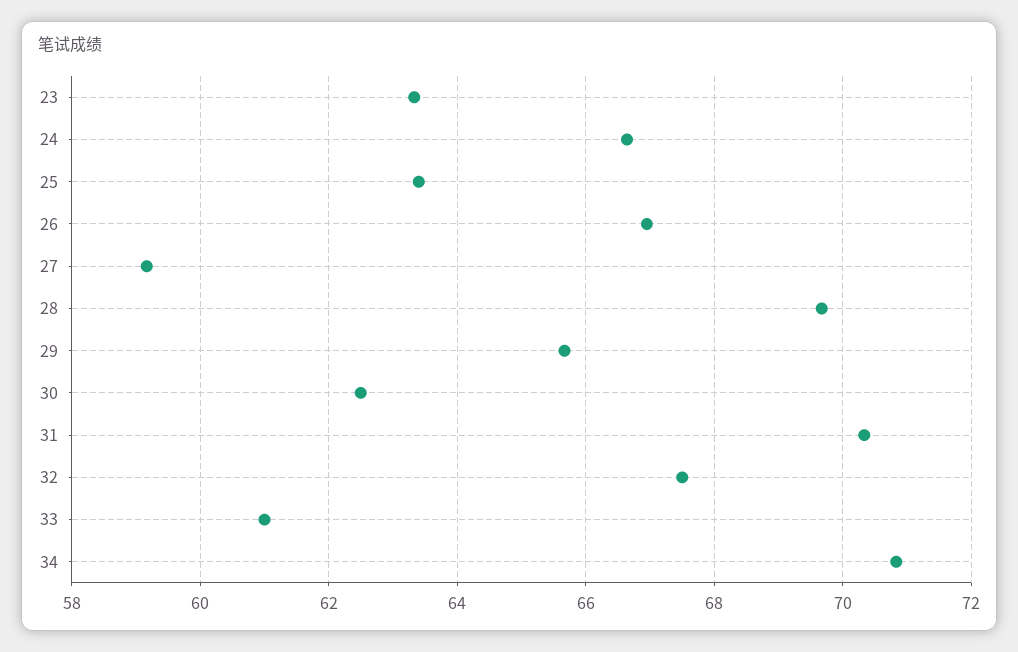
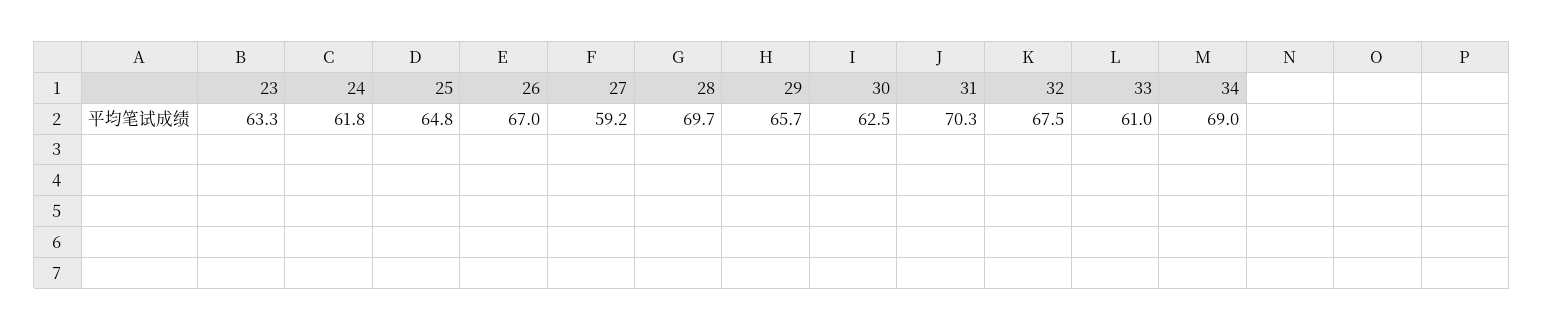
24: 66.6 -> 61.8
25: 63.4 -> 64.8
34: 70.8 -> 69

